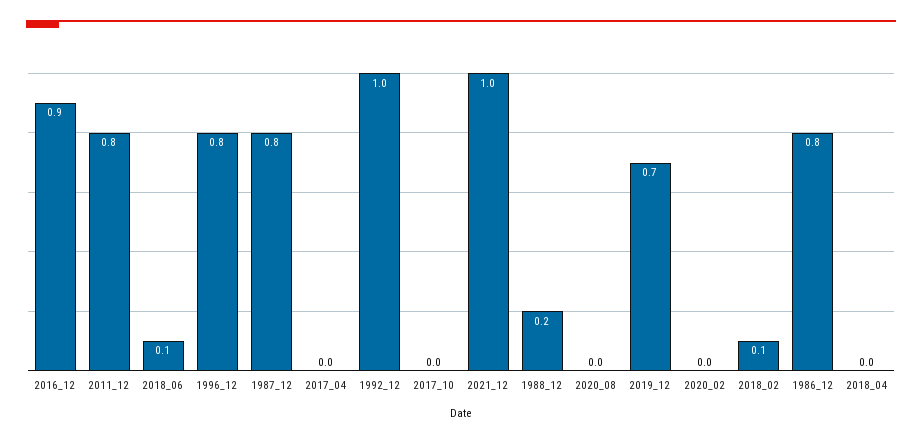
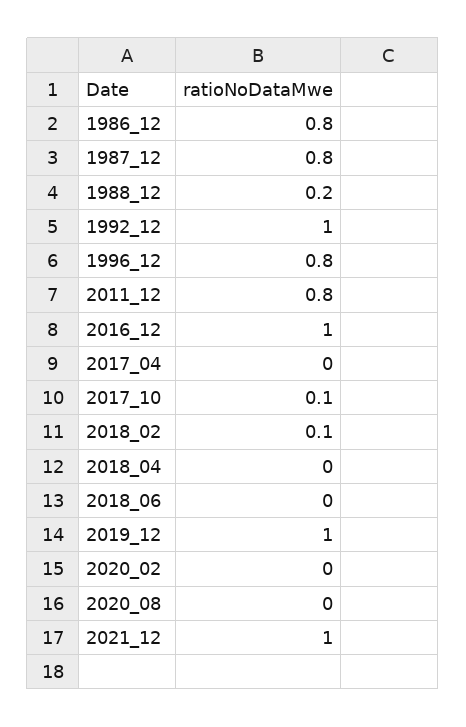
2016_12: 0.9 -> 1
2018_06: 0.1 -> 0
2017_10: 0 -> 0.1
2019_12: 0.7 -> 1

